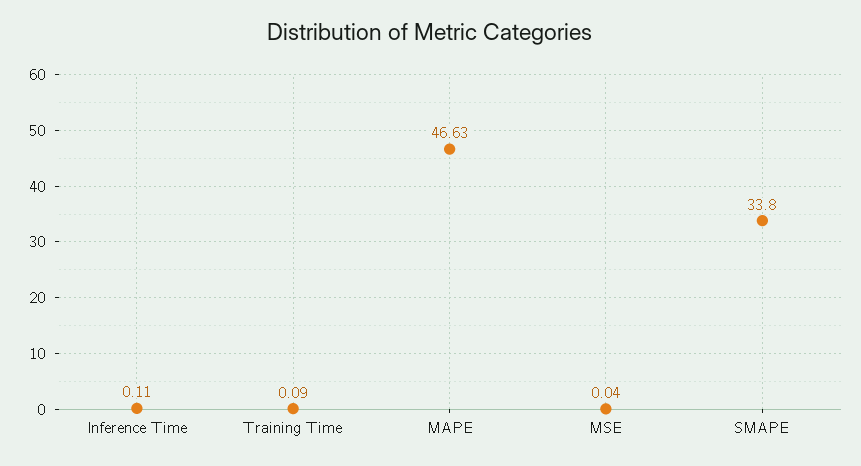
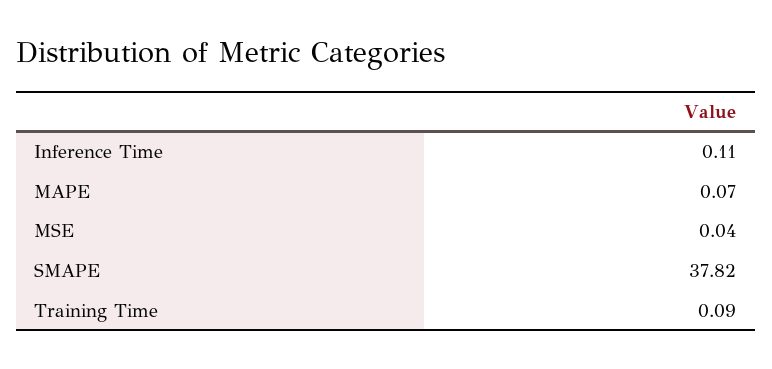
MAPE: 46.63 -> 0.07
SMAPE: 33.8 -> 37.82

